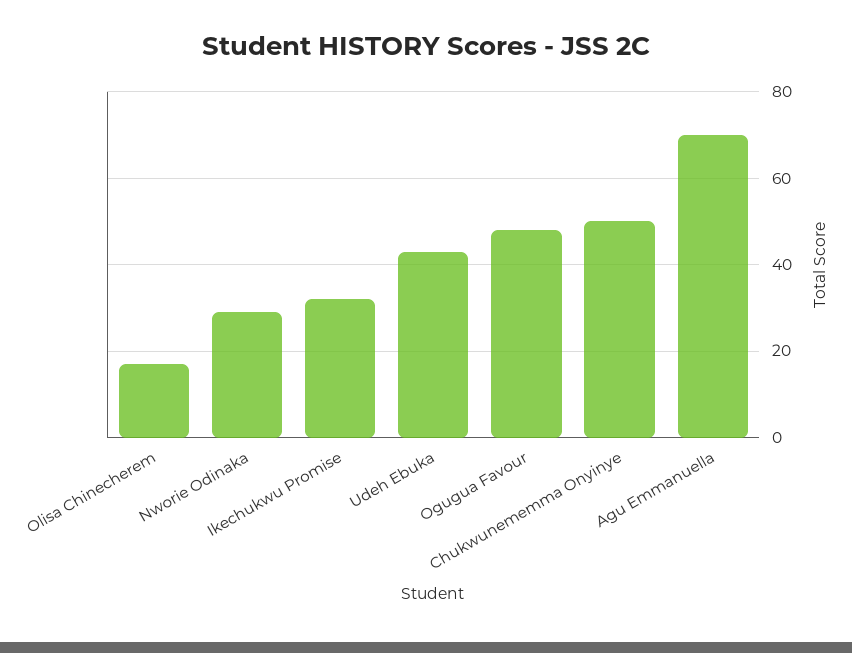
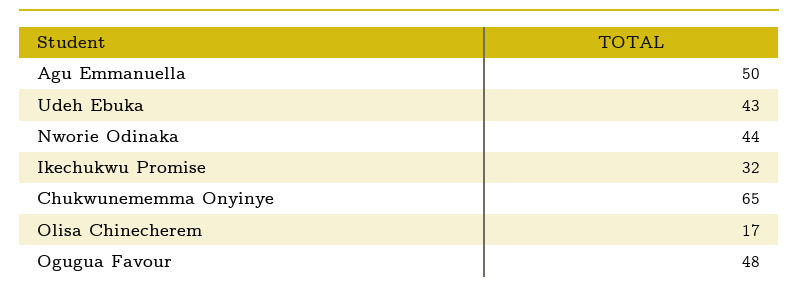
Nworie Odinaka: 30 -> 44
Chukwunememma Onyinye: 50 -> 65
Agu Emmanuella: 70 -> 50

